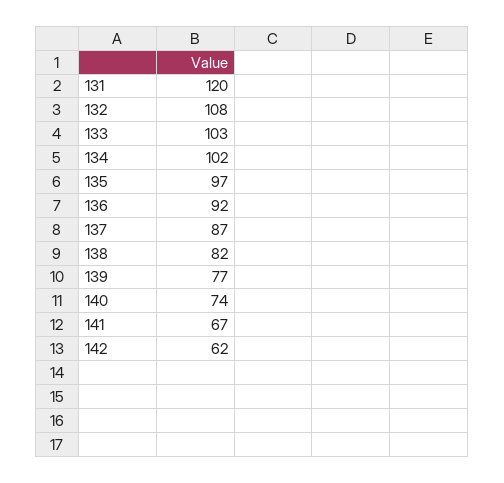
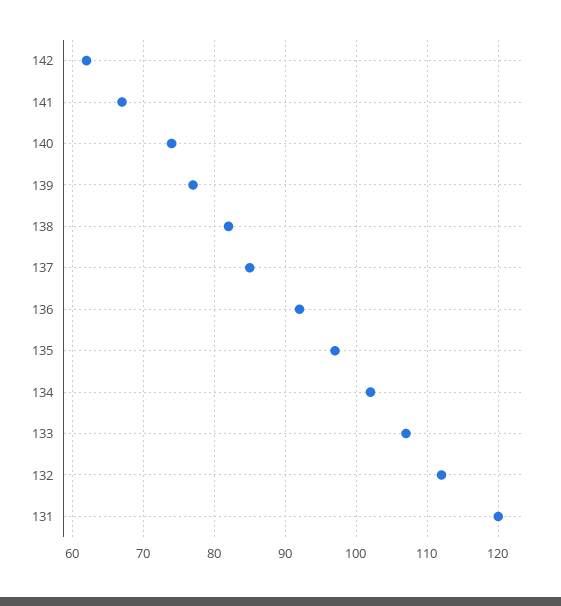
132: 108 -> 112
133: 103 -> 107
137: 87 -> 85

